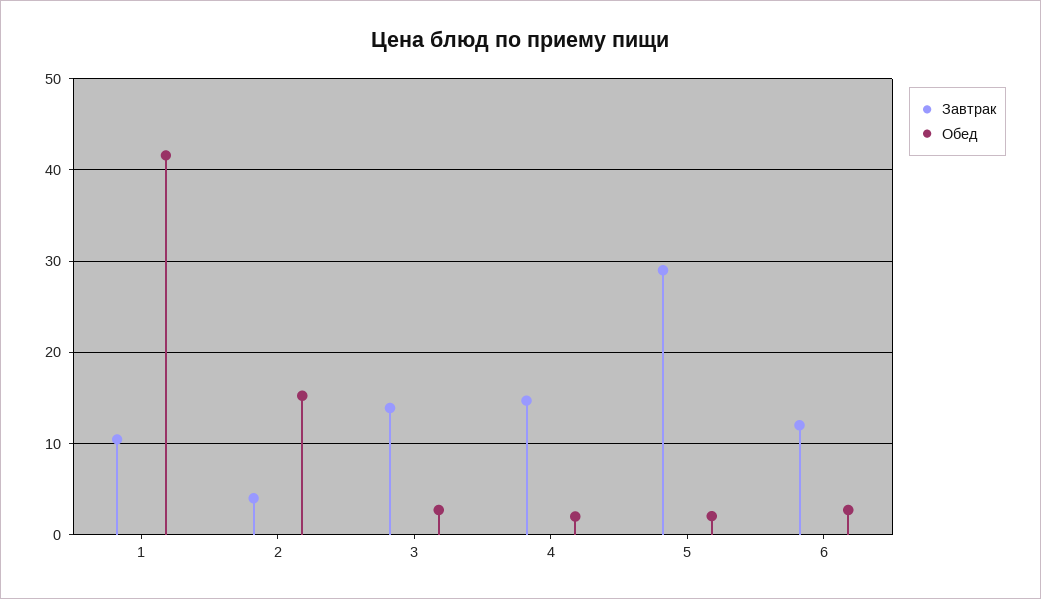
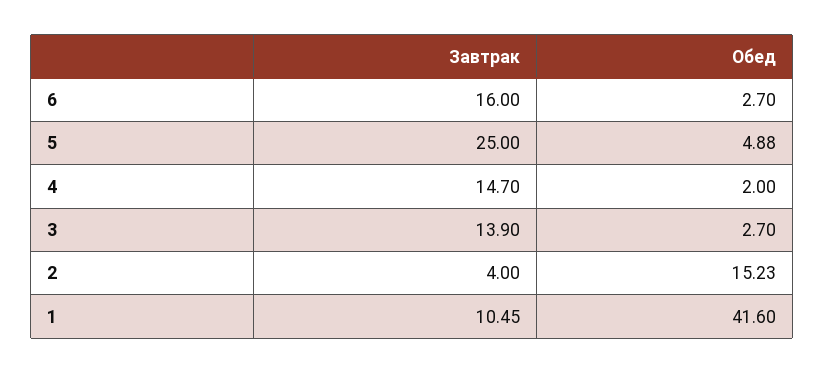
Завтрак, 5: 29 -> 25
Обед, 5: 2 -> 4.88
Завтрак, 6: 12 -> 16

